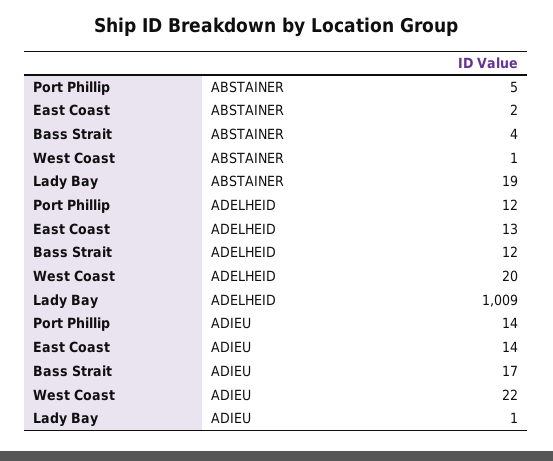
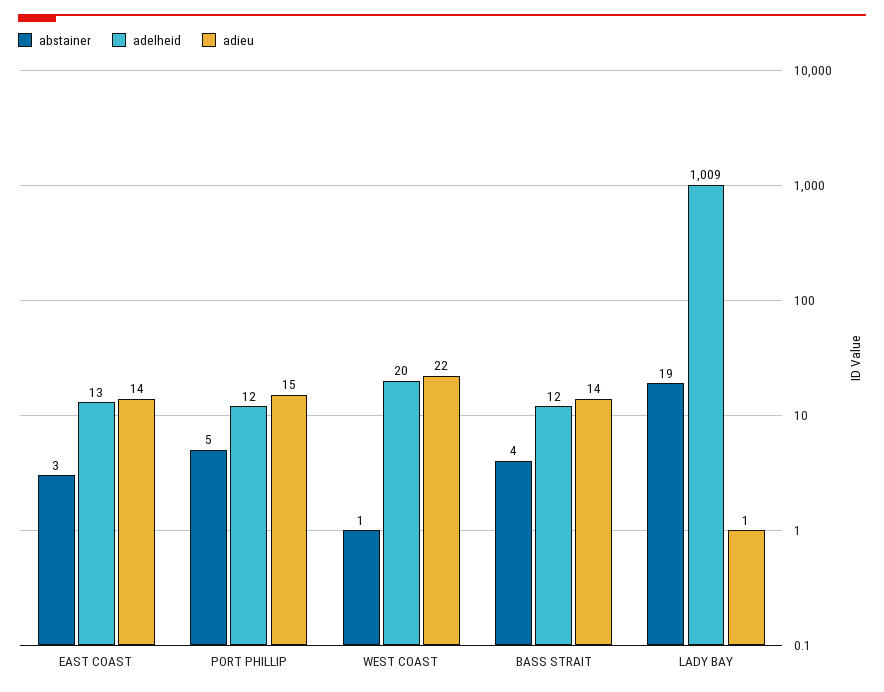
ABSTAINER, East Coast: 2 -> 3
ADIEU, Port Phillip: 14 -> 15
ADIEU, Bass Strait: 17 -> 14

